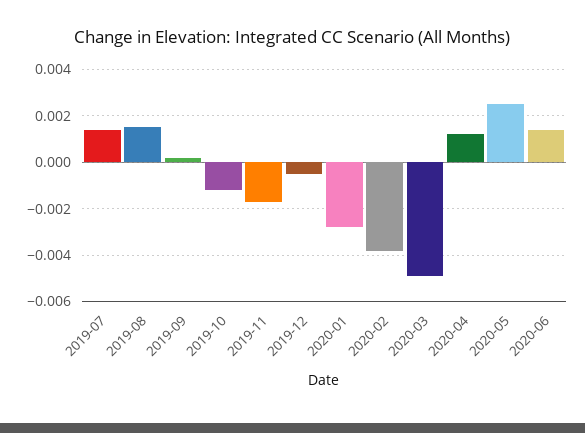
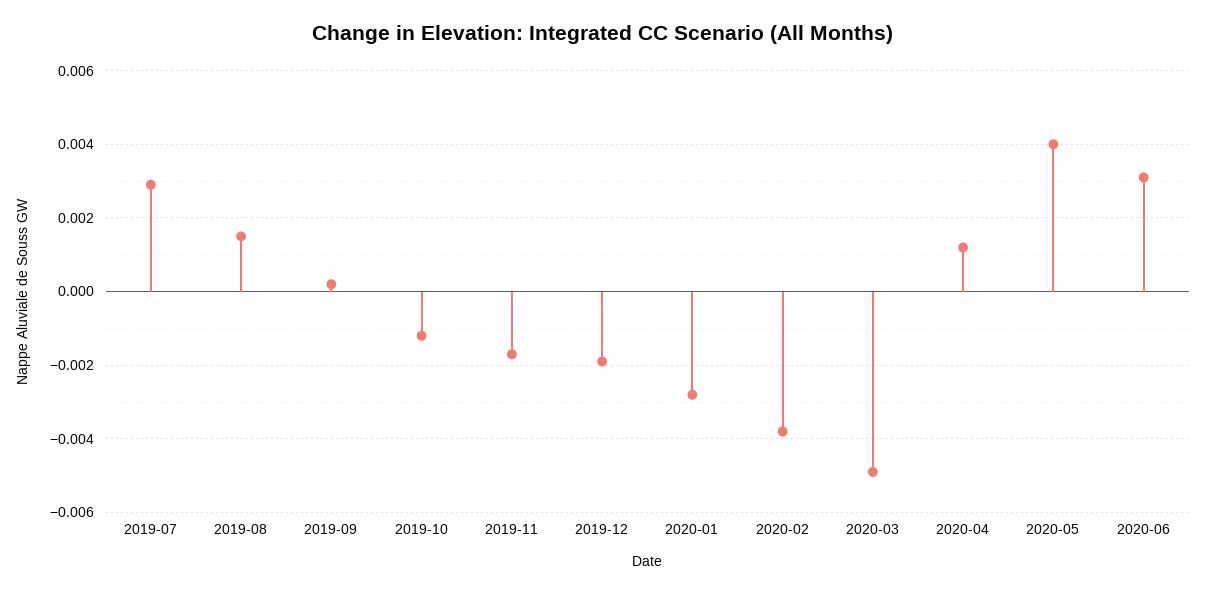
2019-07: 0.0015 -> 0.003
2019-12: -0.0005 -> -0.002
2020-05: 0.0025 -> 0.004
2020-06: 0.0015 -> 0.003

